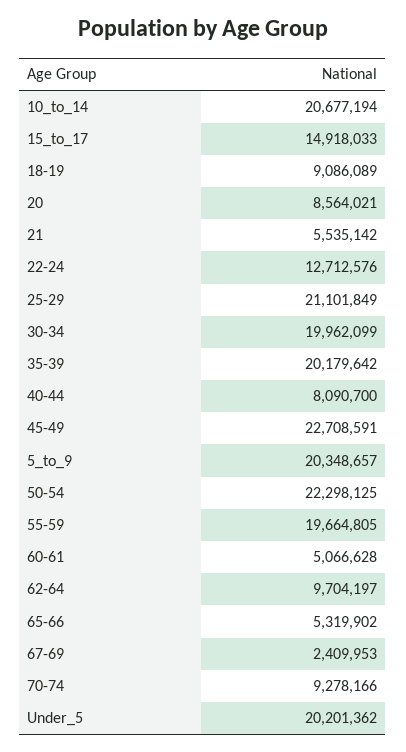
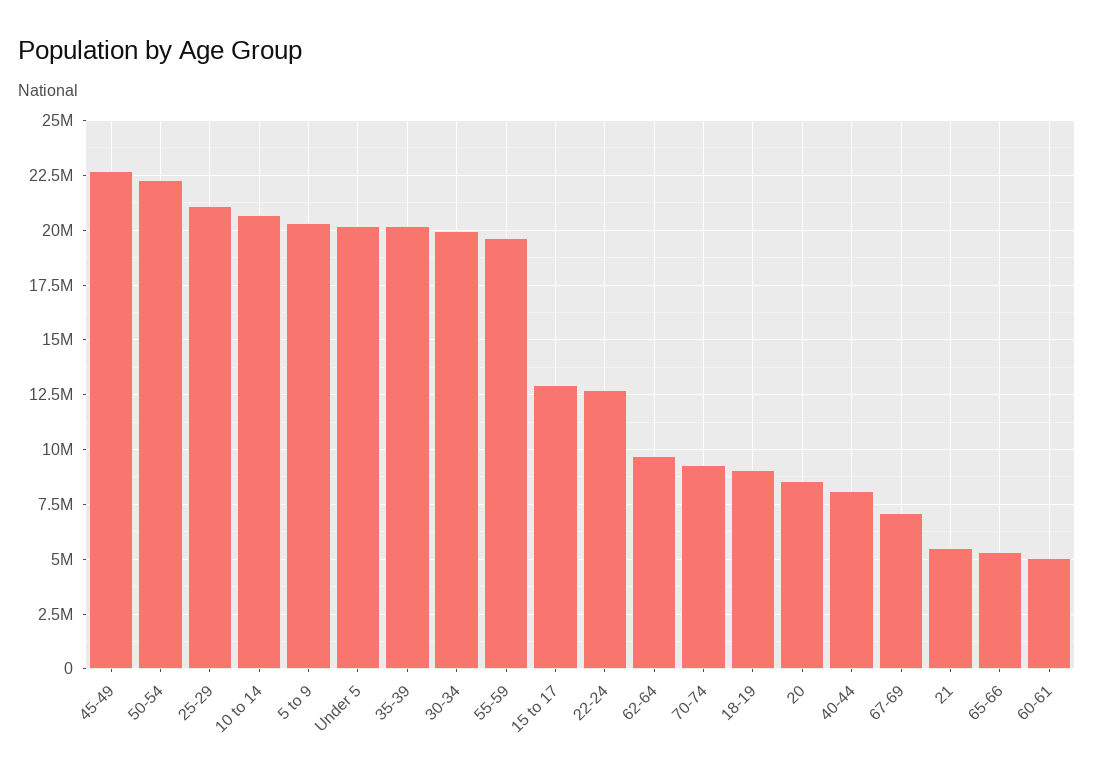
15_to_17: 14918033 -> 13000000
67-69: 2409953 -> 7000000

